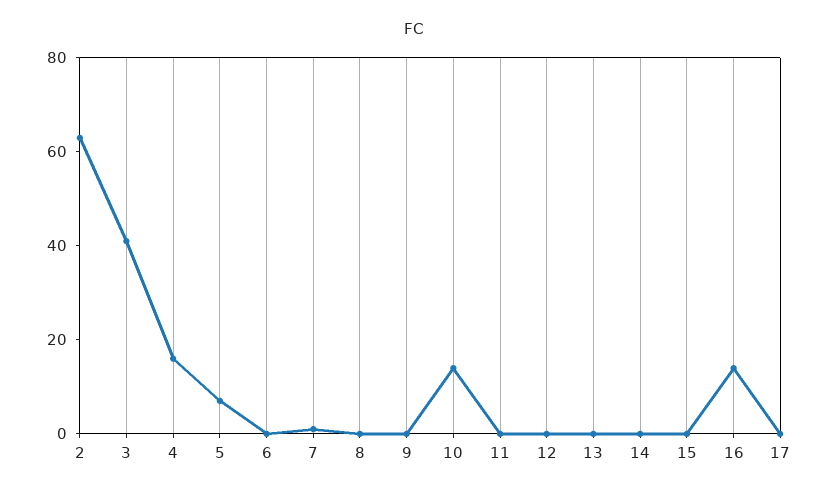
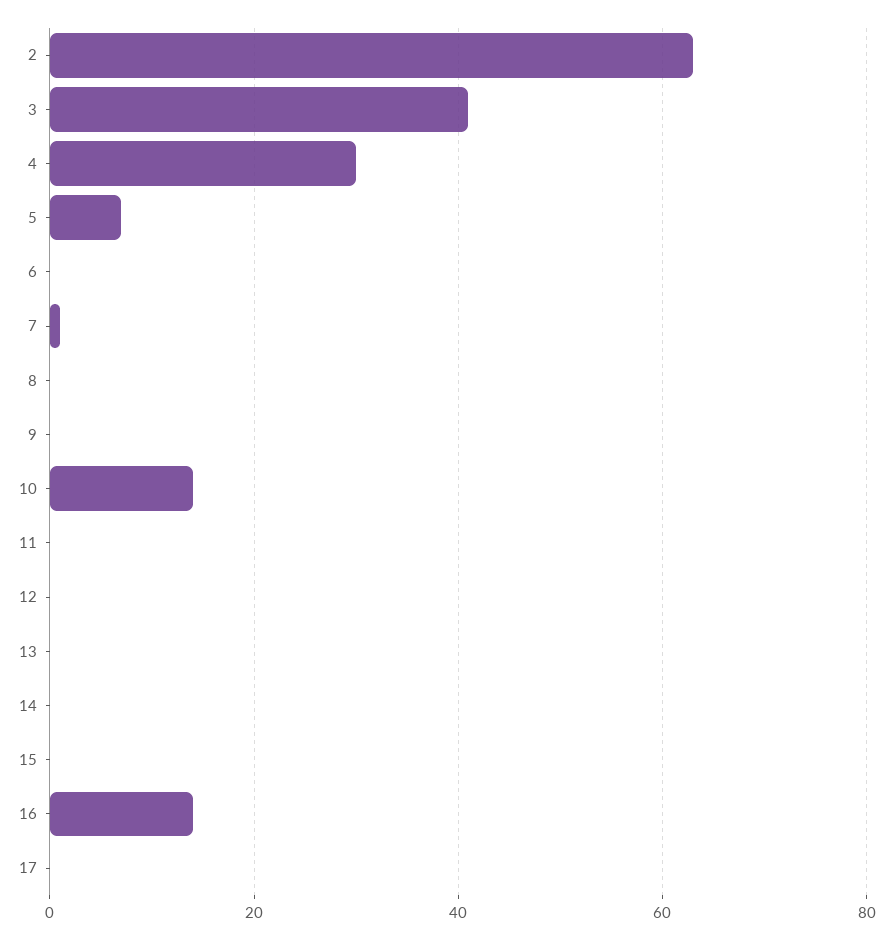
4: 15 -> 30

